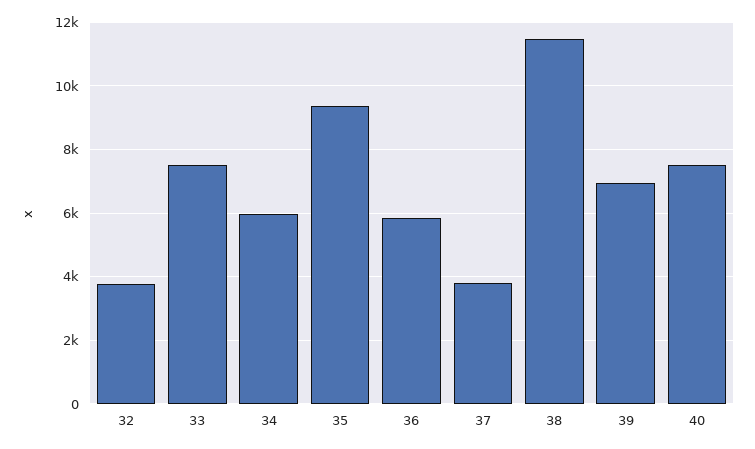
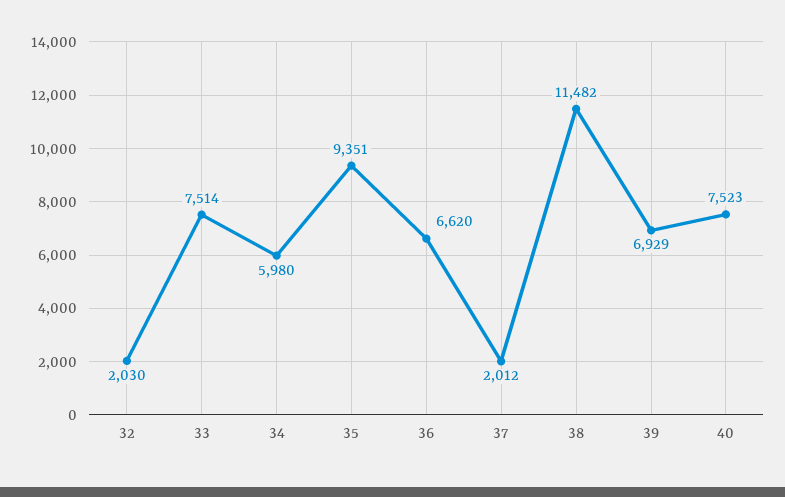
32: 3800 -> 2030
36: 5800 -> 6620
37: 3800 -> 2012

